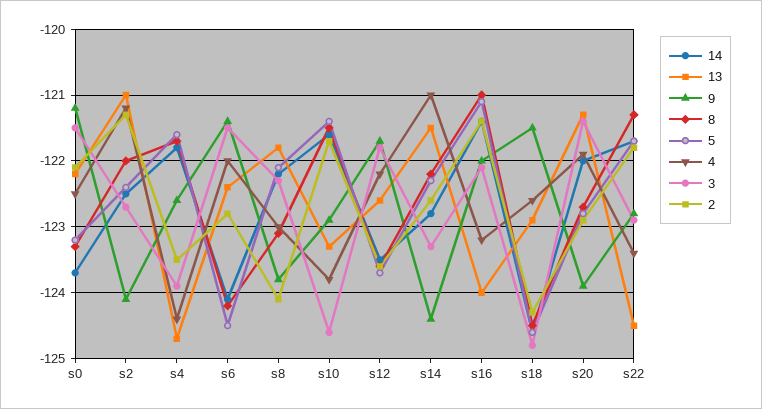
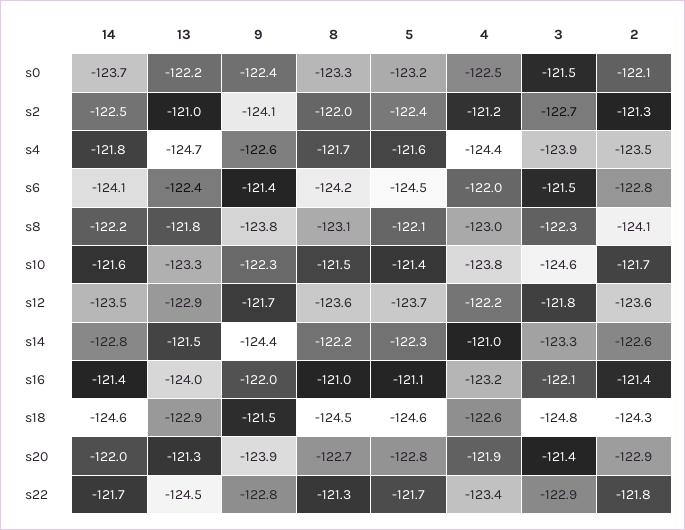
9, s0: -121.2 -> -122.4
9, s10: -122.9 -> -122.3
13, s12: -122.6 -> -122.9

